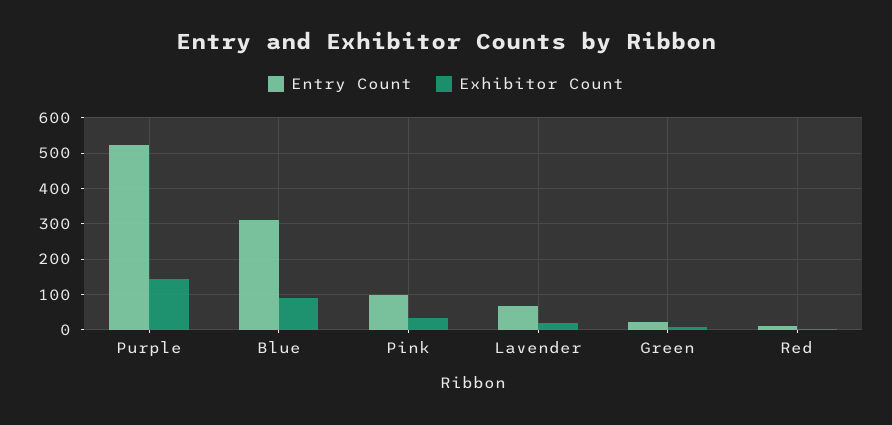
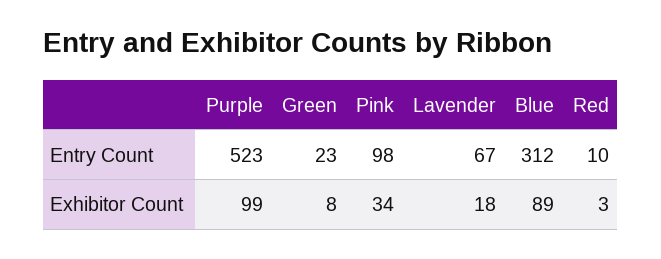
Exhibitor Count, Purple: 140 -> 99

